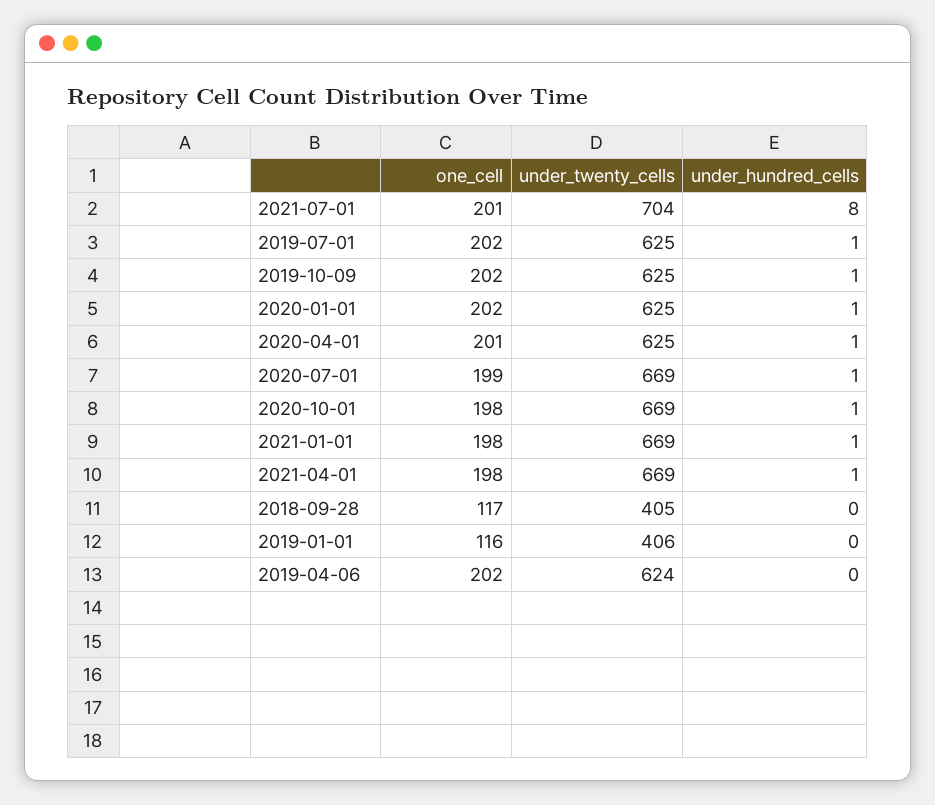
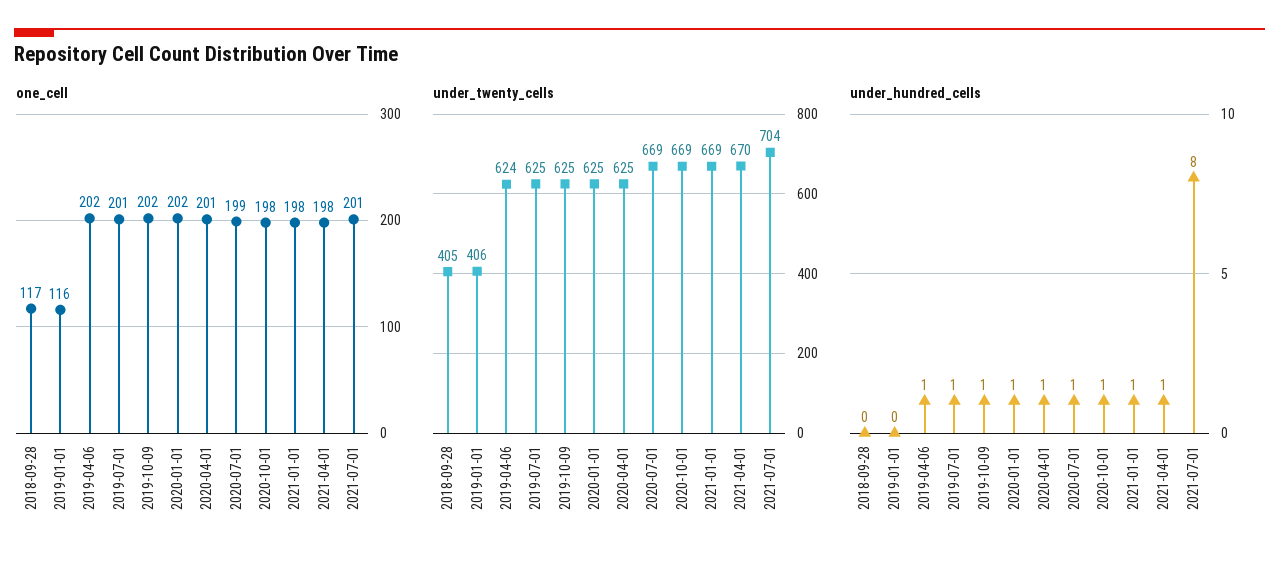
one_cell, 2019-07-01: 202 -> 201
under_twenty_cells, 2021-04-01: 669 -> 670
under_hundred_cells, 2019-04-06: 0 -> 1

